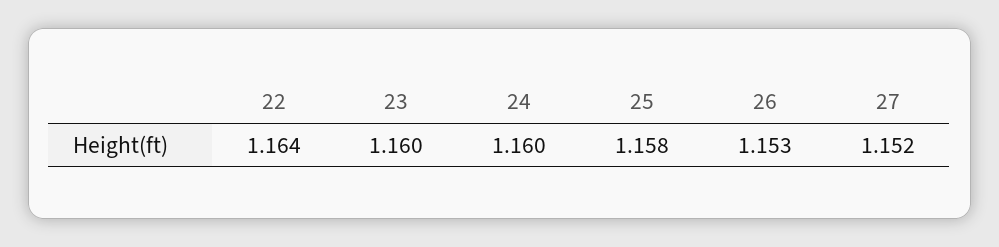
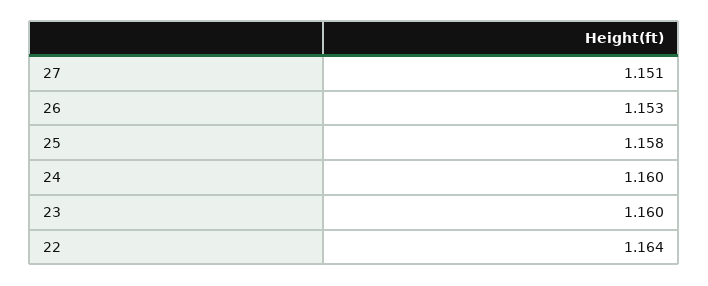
27: 1.152 -> 1.151

